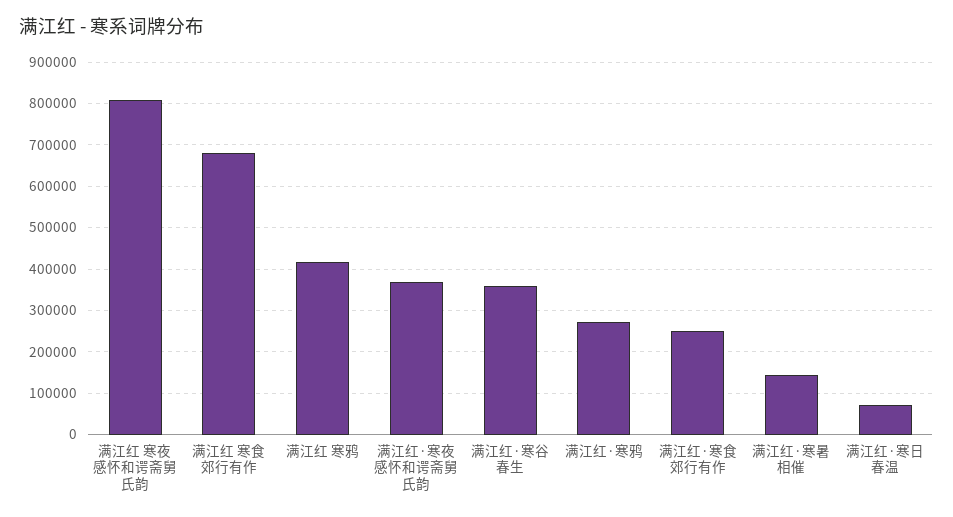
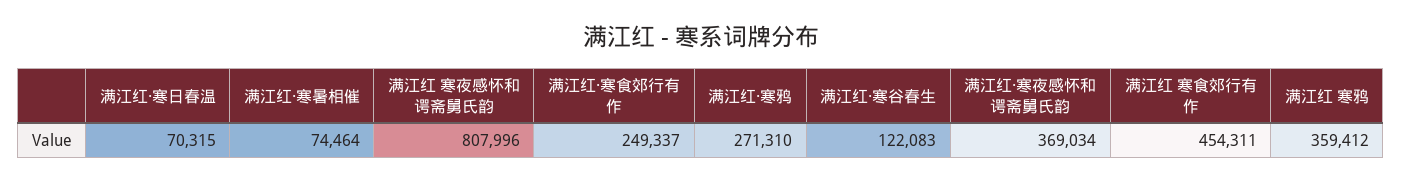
满江红 寒食郊行有作: 680000 -> 454311
满江红 寒鸦: 420000 -> 359412
满江红·寒谷春生: 360000 -> 122083
满江红·寒暑相催: 140000 -> 74464

